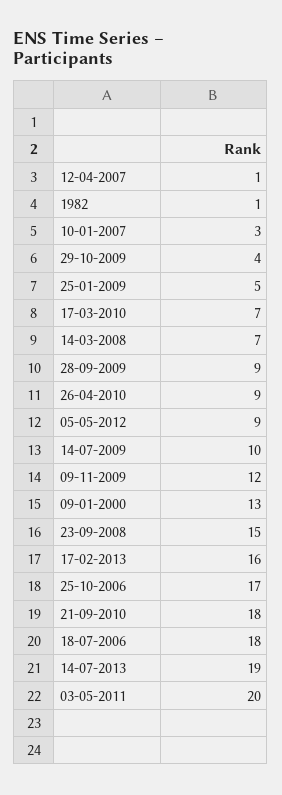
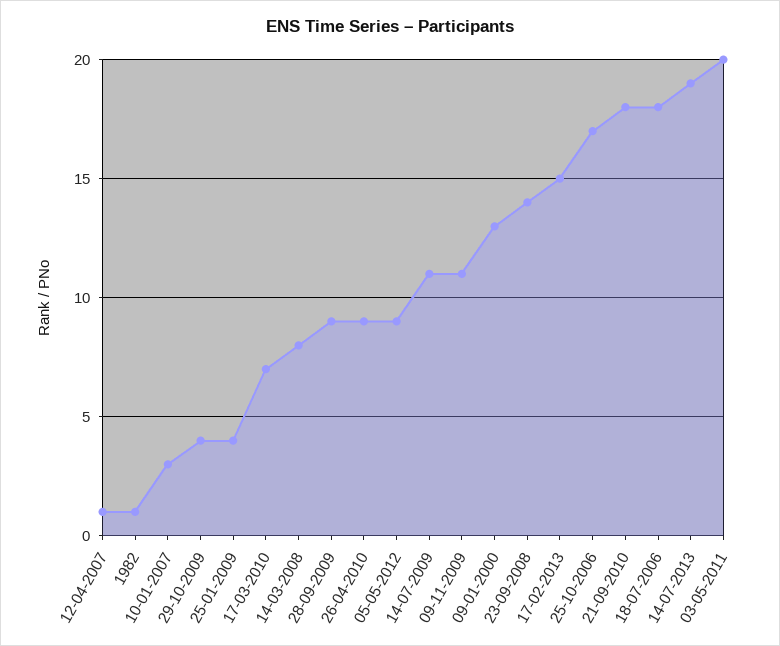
25-01-2009: 5 -> 4
14-03-2008: 7 -> 8
14-07-2009: 10 -> 11
09-11-2009: 12 -> 11
23-09-2008: 15 -> 14
17-02-2013: 16 -> 15

